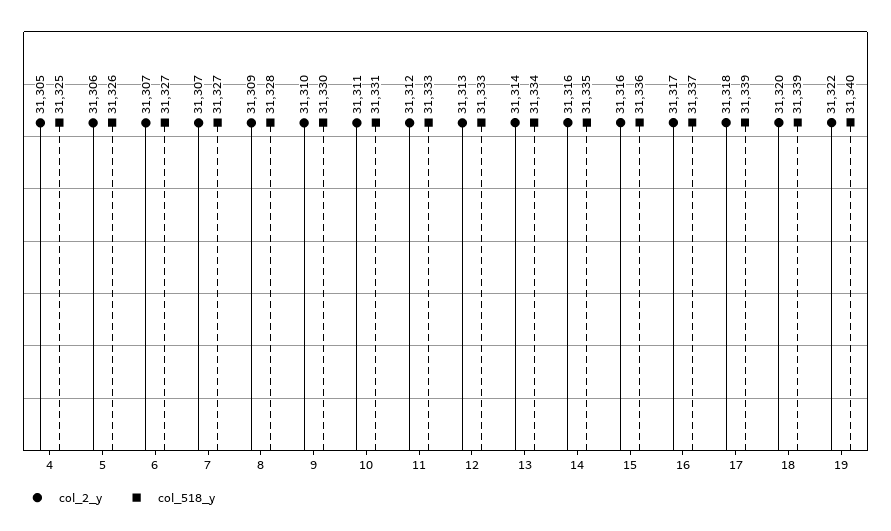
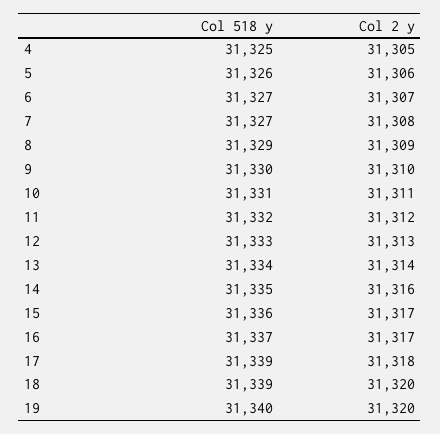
col_2_y, 7: 31307 -> 31308
col_518_y, 8: 31328 -> 31329
col_518_y, 11: 31333 -> 31332
col_2_y, 15: 31316 -> 31317
col_2_y, 19: 31322 -> 31320

